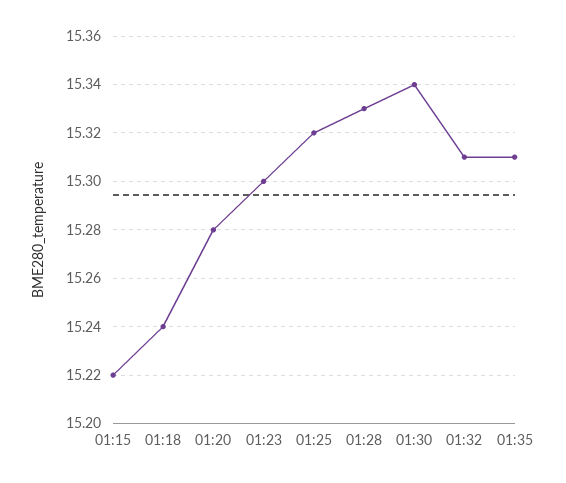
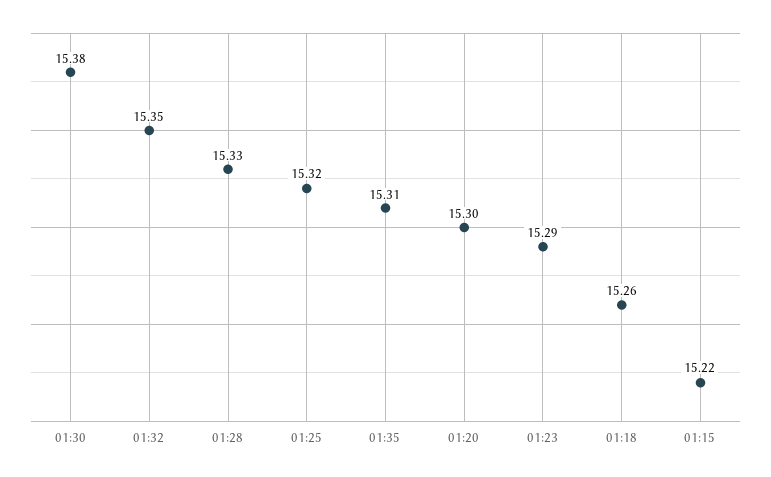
01:18: 15.24 -> 15.26
01:20: 15.28 -> 15.3
01:23: 15.3 -> 15.29
01:30: 15.34 -> 15.38
01:32: 15.31 -> 15.35

